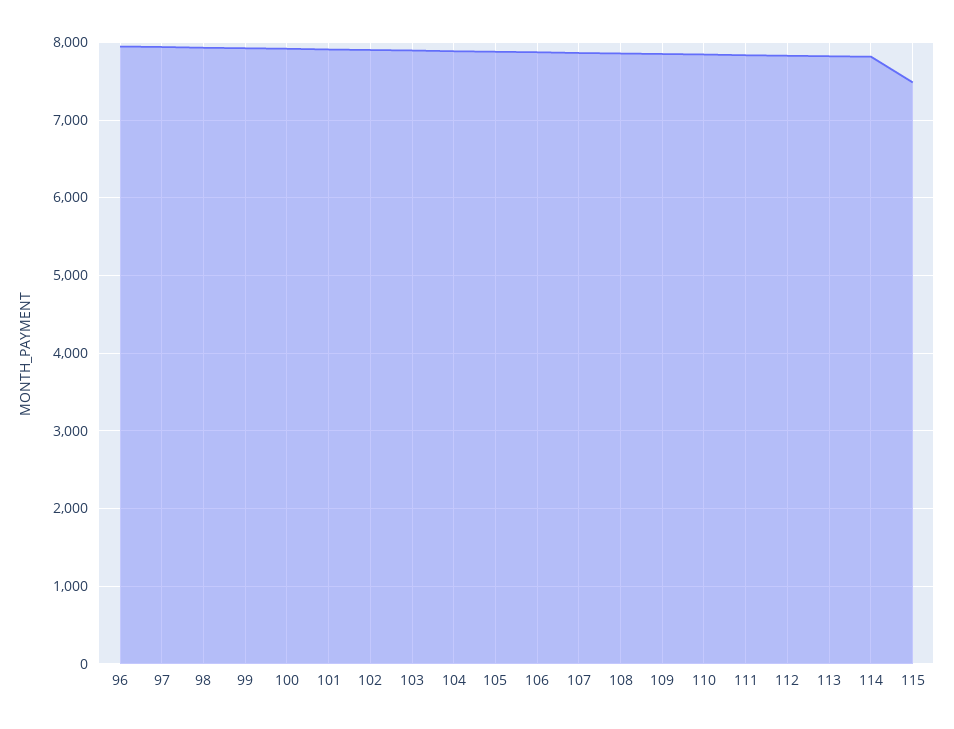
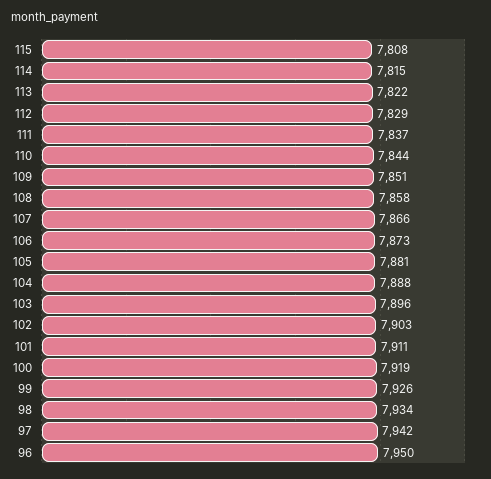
115: 7500 -> 7808

